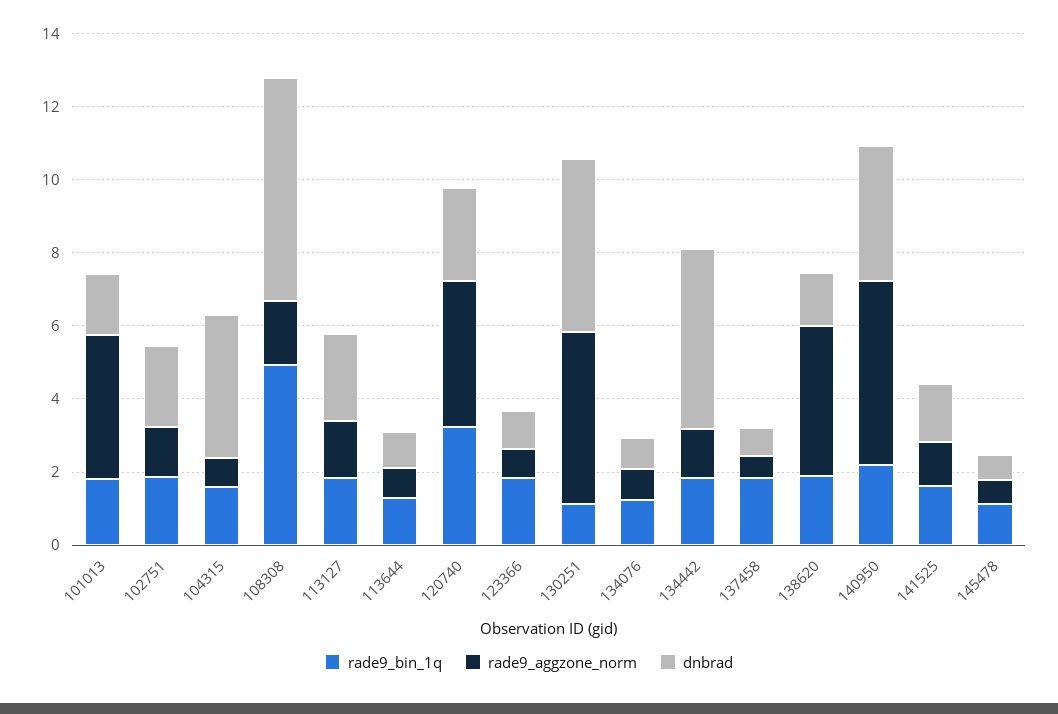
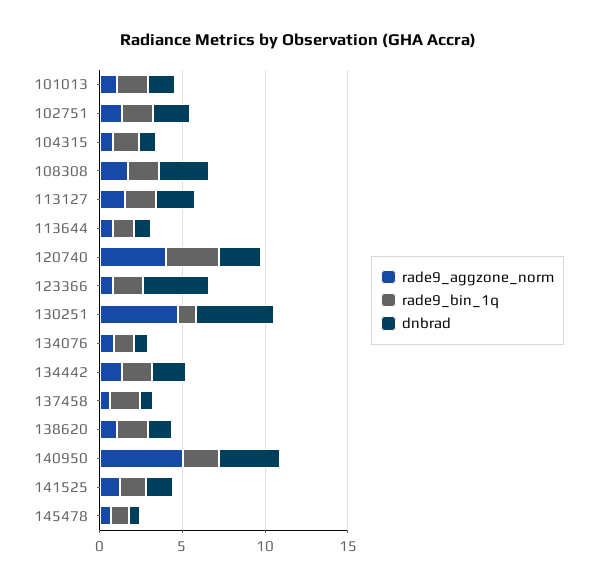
rade9_aggzone_norm, 101013: 4 -> 1
dnbrad, 104315: 4 -> 1
rade9_bin_1q, 108308: 5 -> 2
dnbrad, 108308: 6 -> 3
dnbrad, 123366: 1 -> 4
dnbrad, 134442: 5 -> 2
rade9_aggzone_norm, 138620: 4 -> 1

